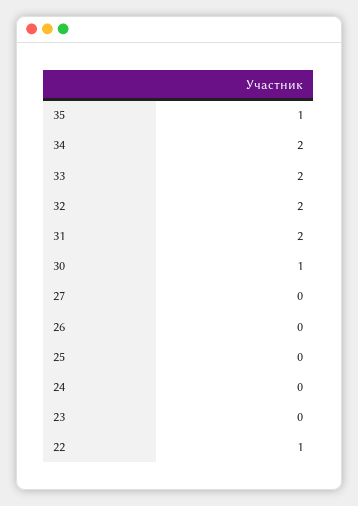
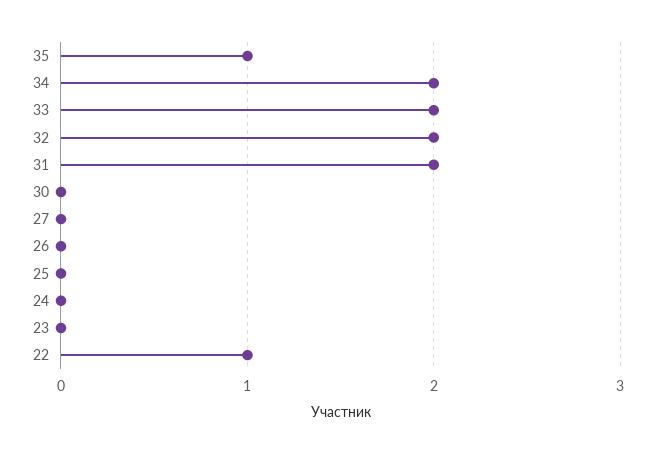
30: 1 -> 0

